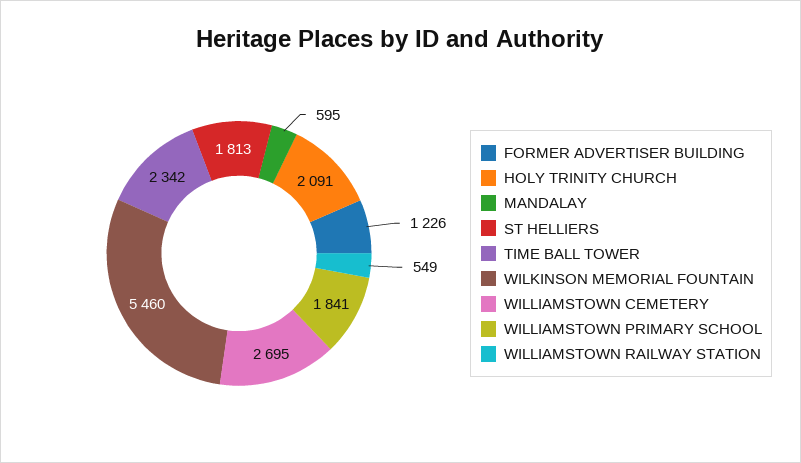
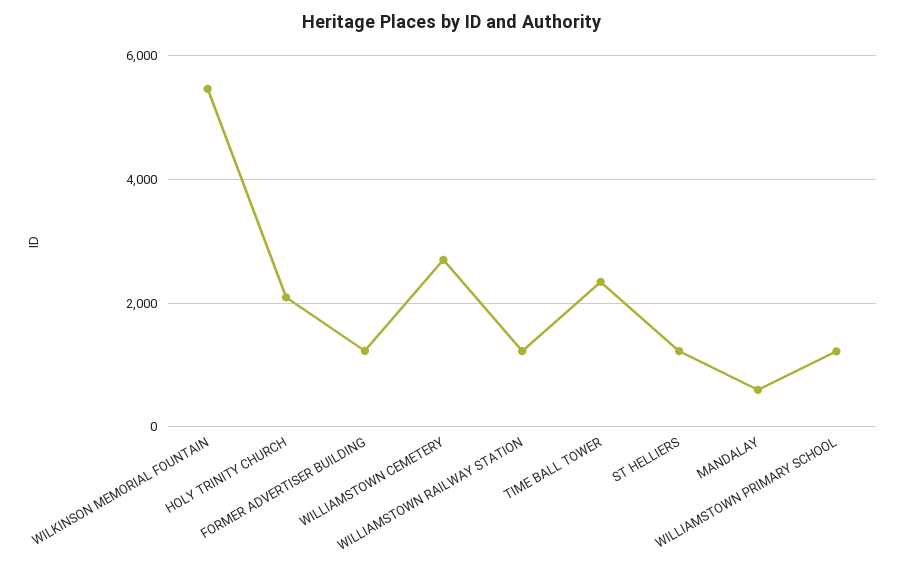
ST HELLIERS: 1813 -> 1200
WILLIAMSTOWN PRIMARY SCHOOL: 1841 -> 1200
WILLIAMSTOWN RAILWAY STATION: 549 -> 1200

